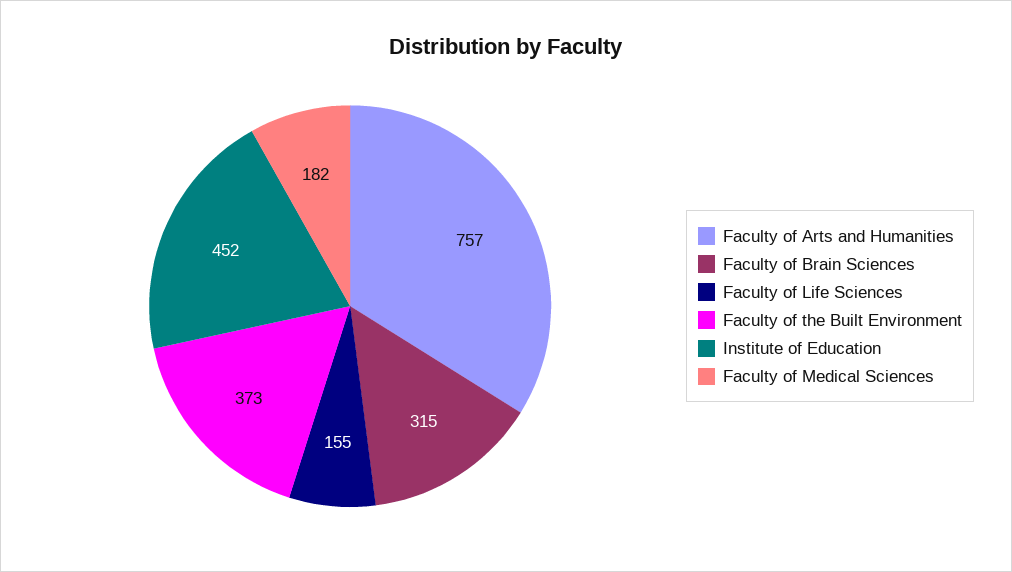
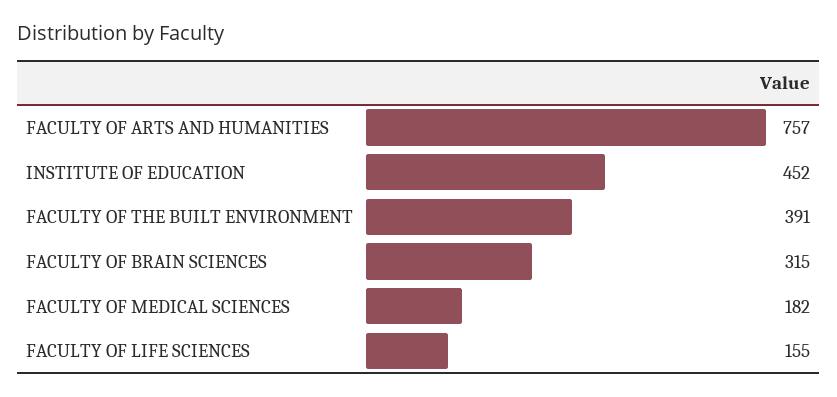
Faculty of the Built Environment: 373 -> 391

